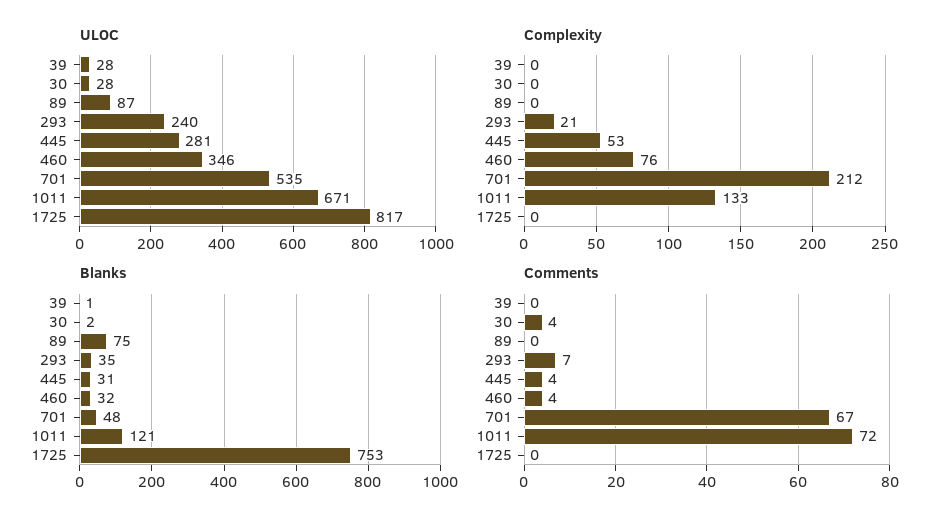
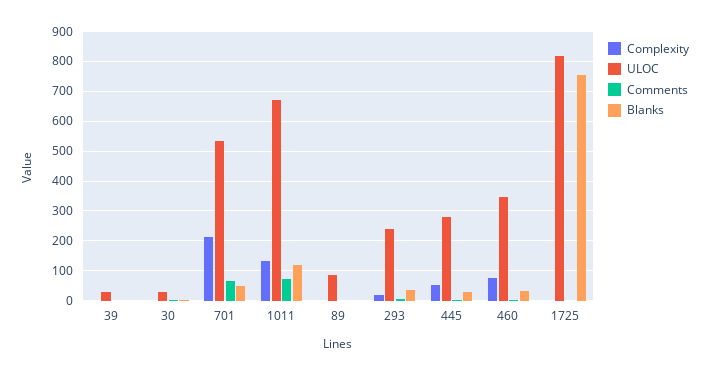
Blanks, 89: 75 -> 0

